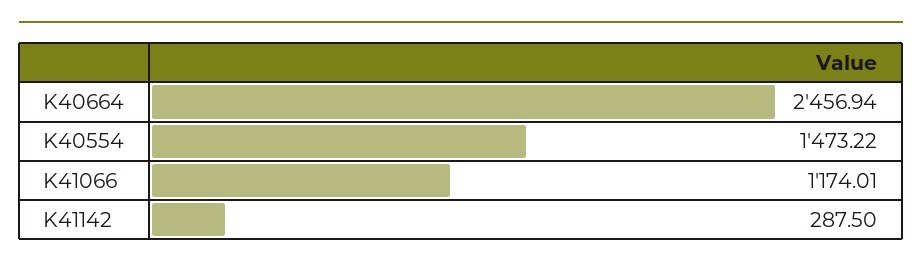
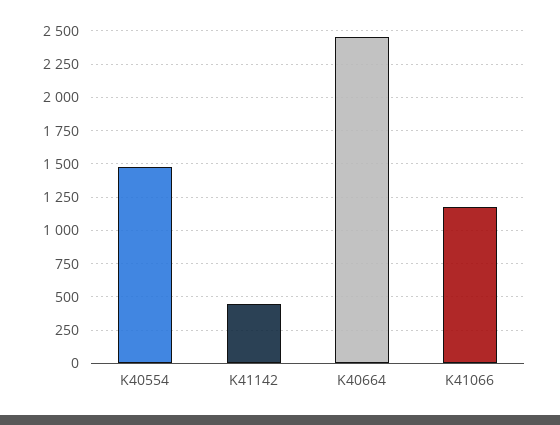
K41142: 287.5 -> 450

